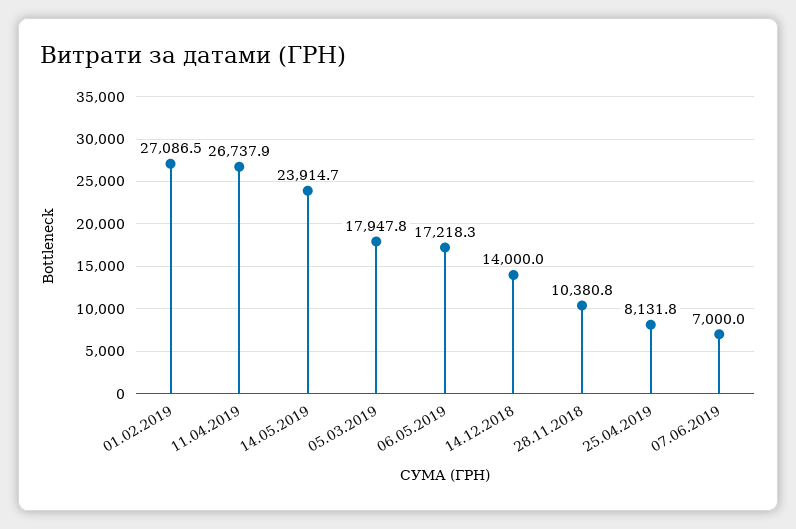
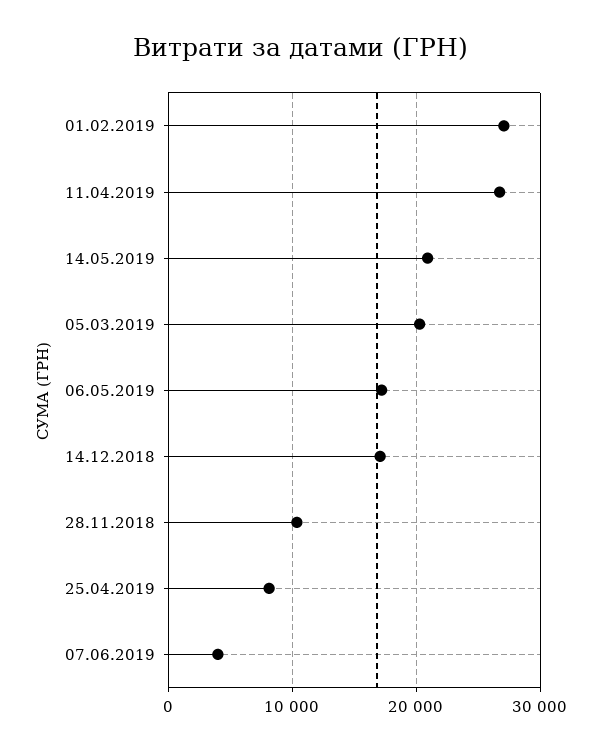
14.05.2019: 23914.7 -> 21000
05.03.2019: 17947.8 -> 20000
14.12.2018: 14000 -> 17000
07.06.2019: 7000 -> 4000

